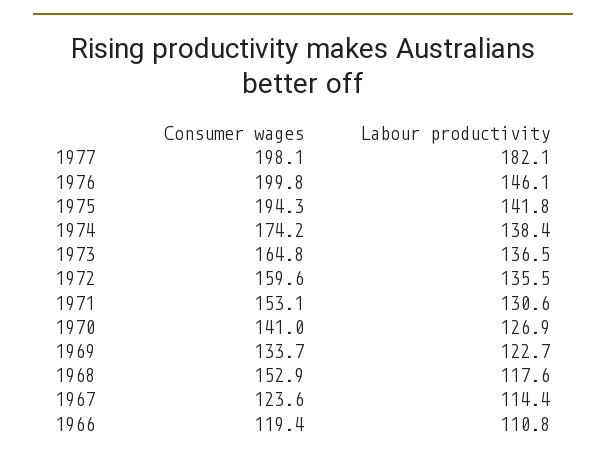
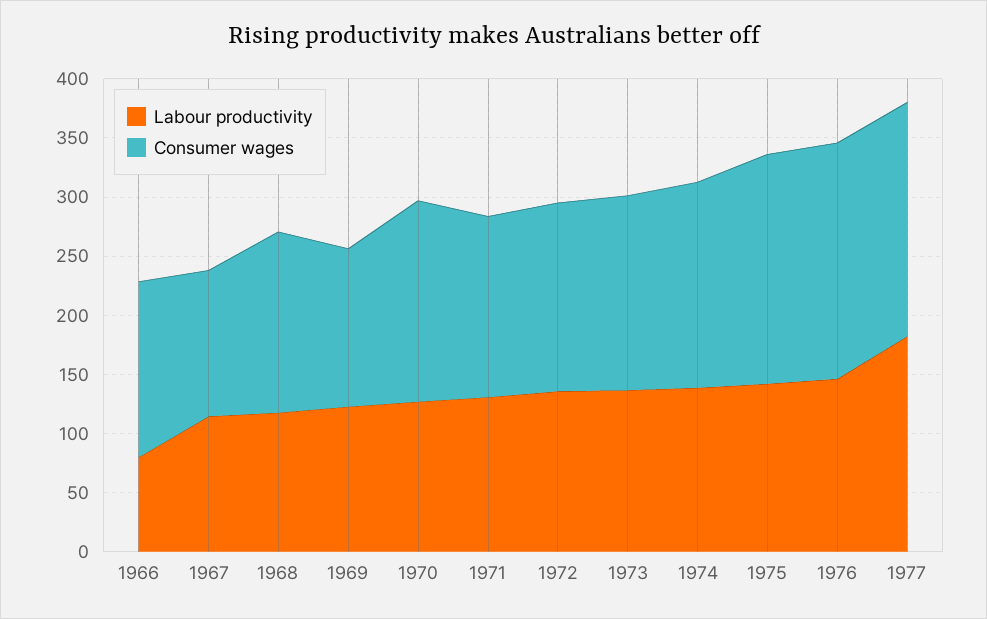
Consumer wages, 1970: 141 -> 170
Consumer wages, 1966: 119.4 -> 150
Labour productivity, 1966: 110.8 -> 80

